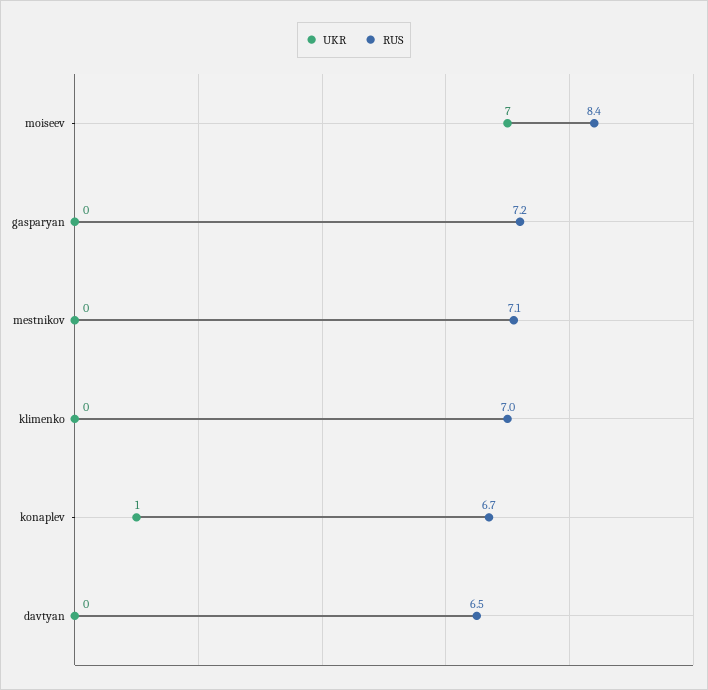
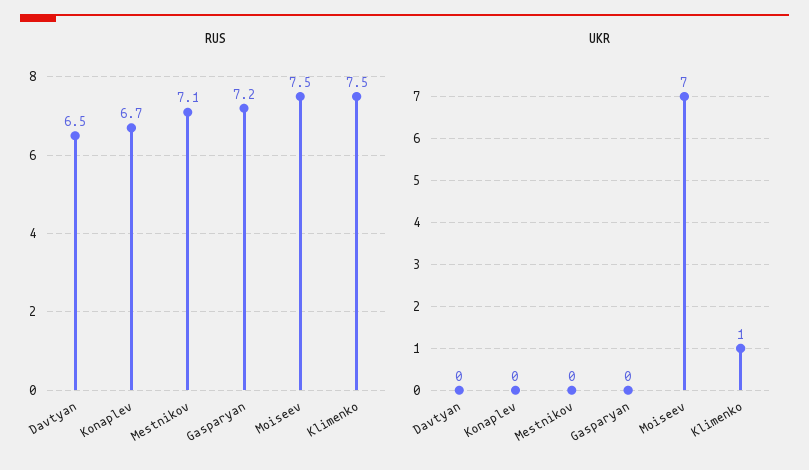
RUS, moiseev: 8.4 -> 7.5
UKR, klimenko: 0 -> 1
RUS, klimenko: 7 -> 7.5
UKR, konaplev: 1 -> 0

